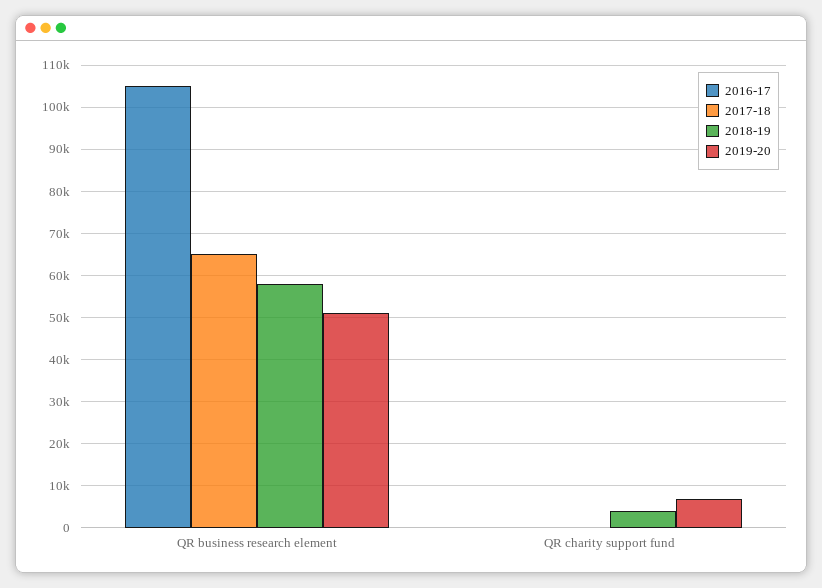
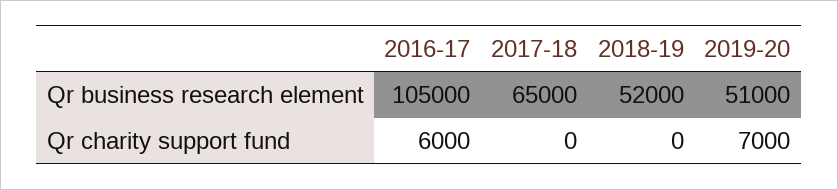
2018-19, QR business research element: 58000 -> 52000
2016-17, QR charity support fund: 0 -> 6000
2018-19, QR charity support fund: 4000 -> 0

